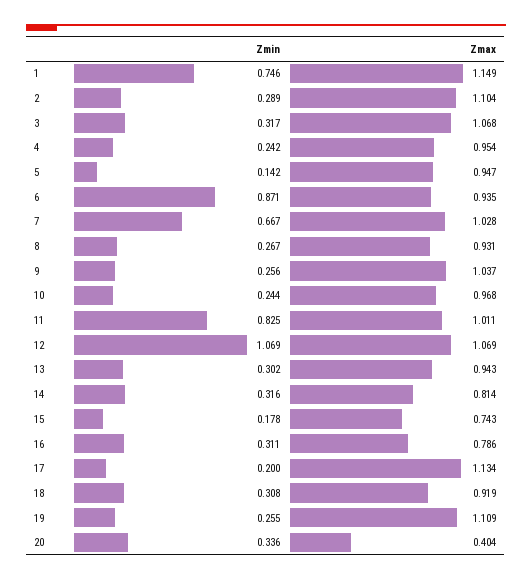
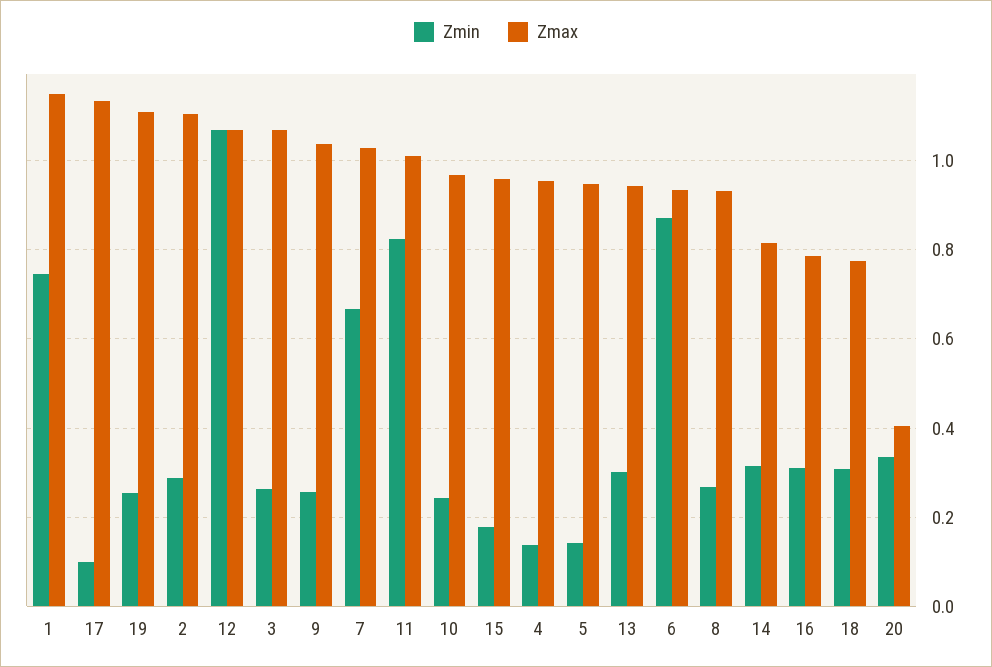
Zmin, 3: 0.317 -> 0.26
Zmin, 4: 0.242 -> 0.14
Zmax, 15: 0.743 -> 0.96
Zmin, 17: 0.2 -> 0.1
Zmax, 18: 0.919 -> 0.78

